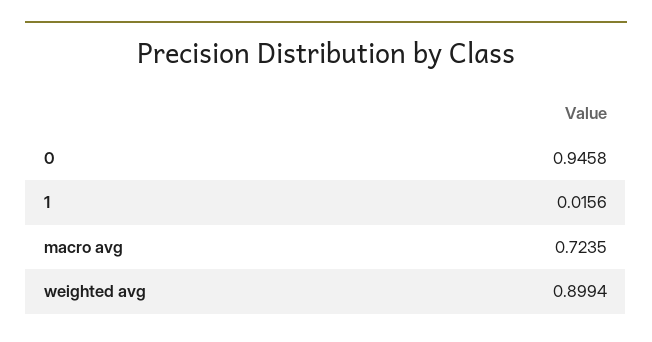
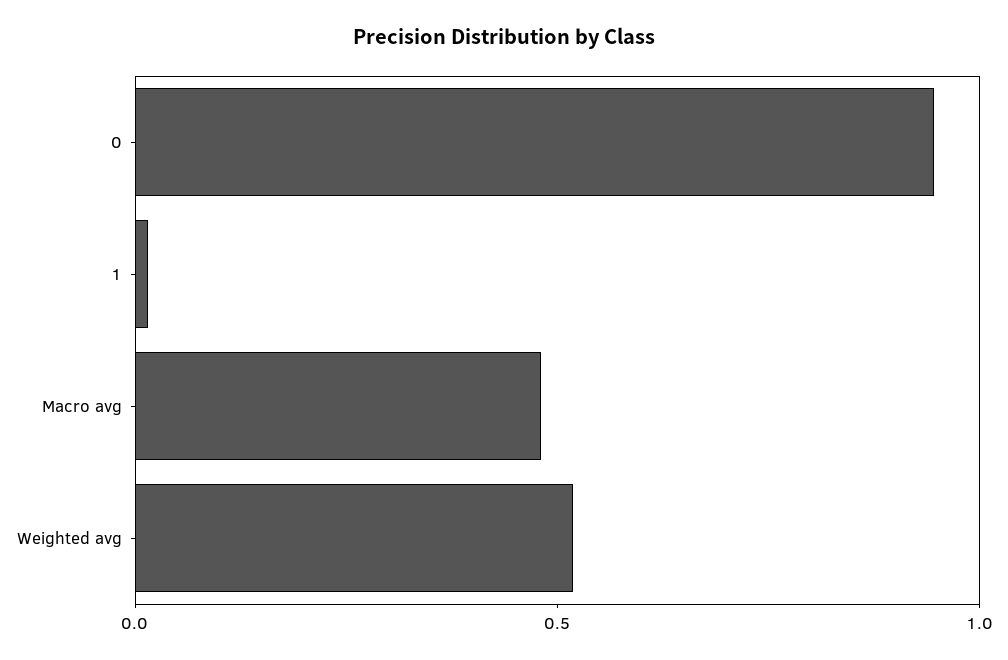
macro avg: 0.7235 -> 0.5
weighted avg: 0.8994 -> 0.5

